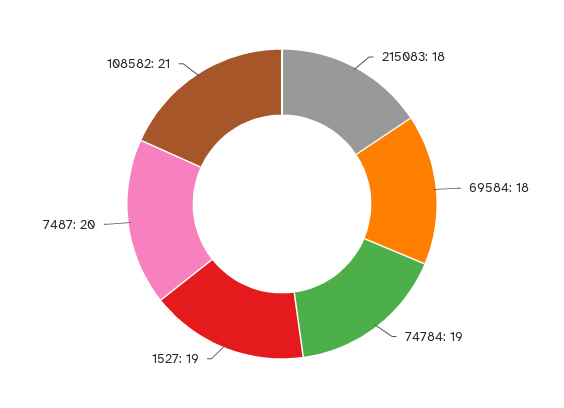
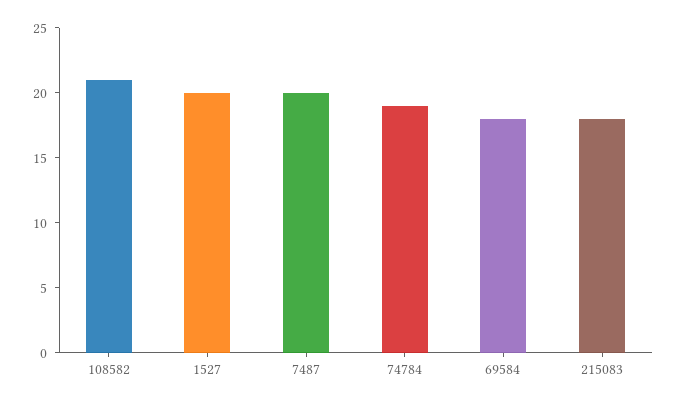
1527: 19 -> 20

